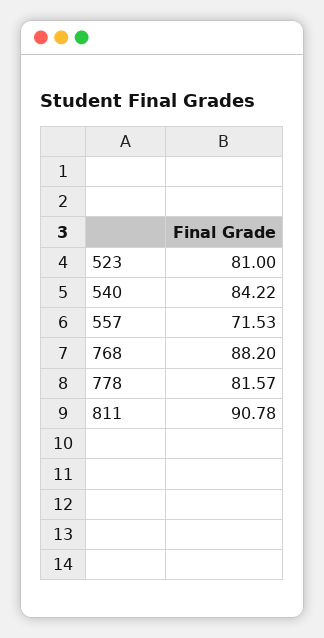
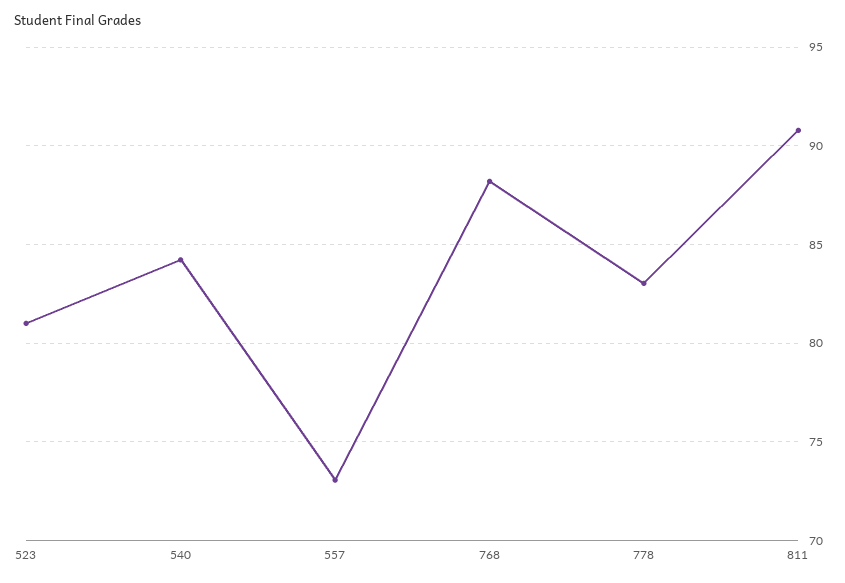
557: 71.53 -> 73
778: 81.57 -> 83

